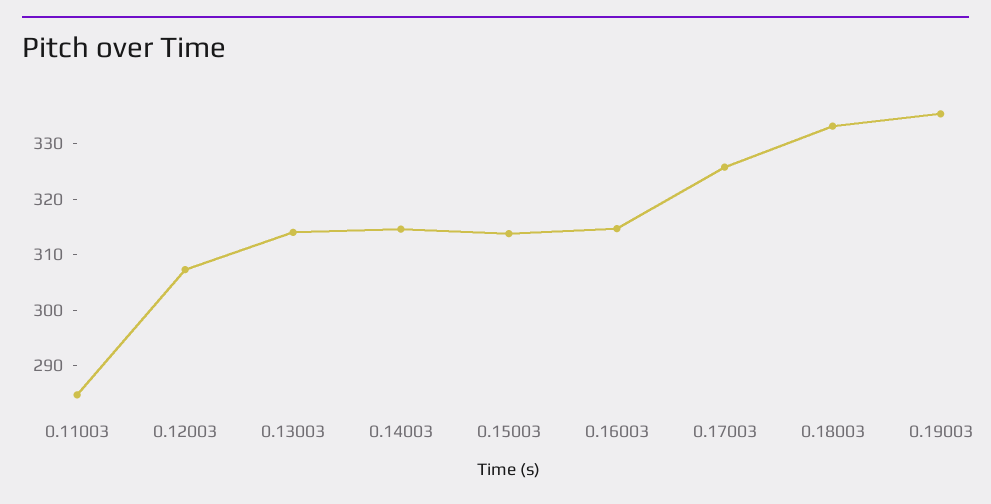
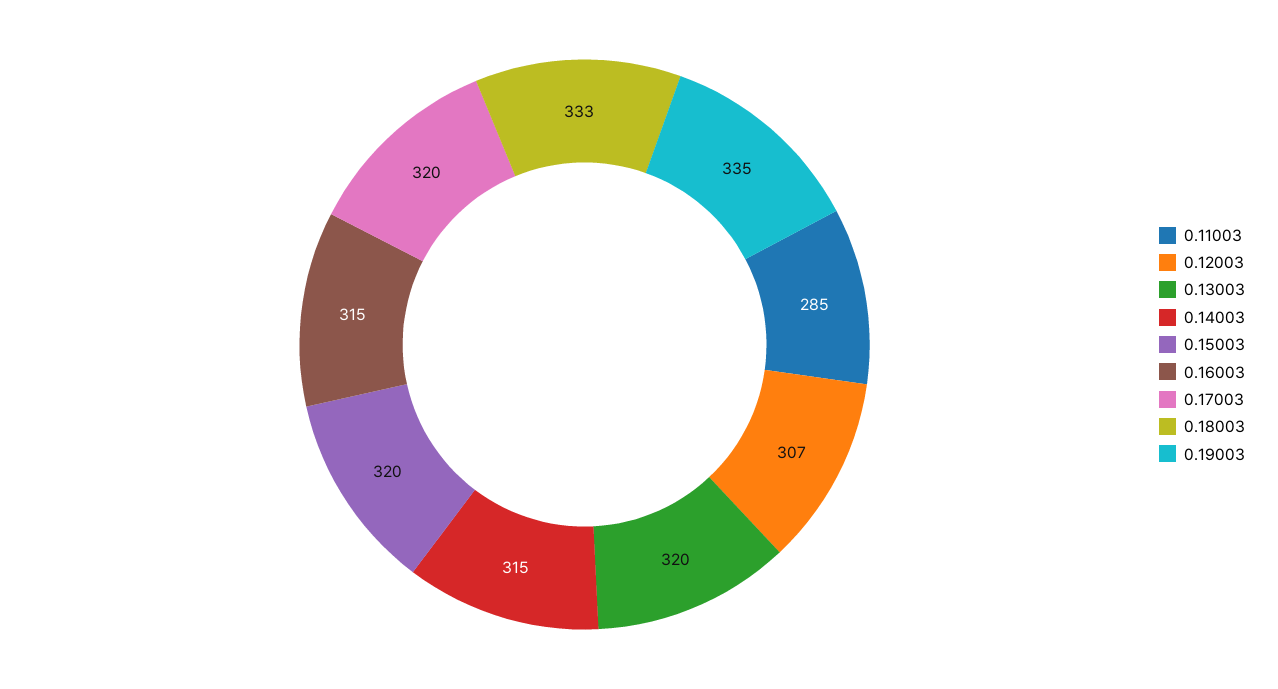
0.13003: 314 -> 320
0.15003: 314 -> 320
0.17003: 326 -> 320

